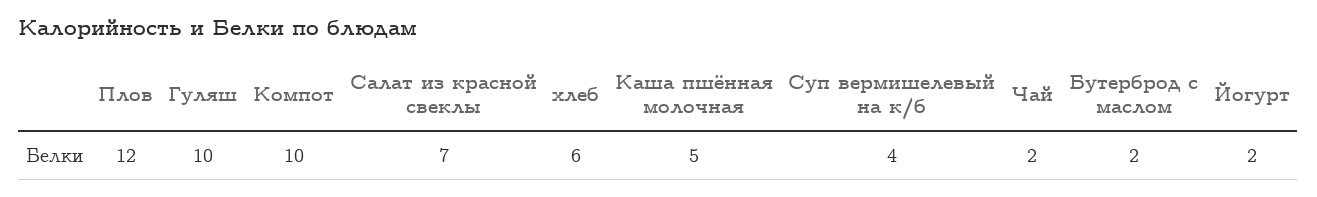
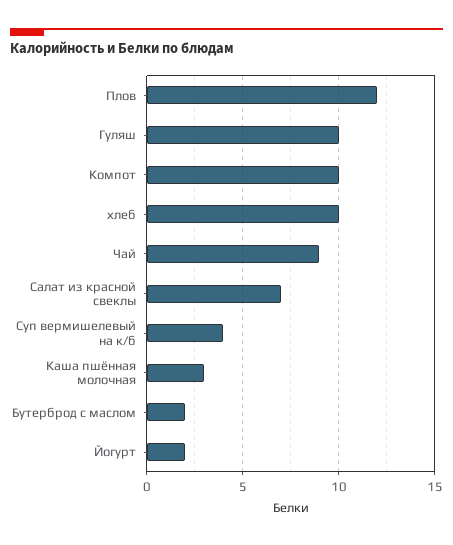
хлеб: 6 -> 10
Каша пшённая молочная: 5 -> 3
Чай: 2 -> 9

